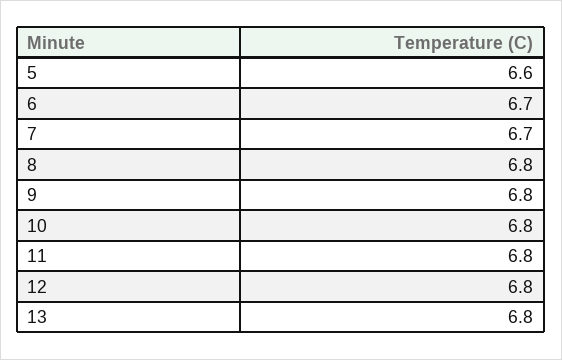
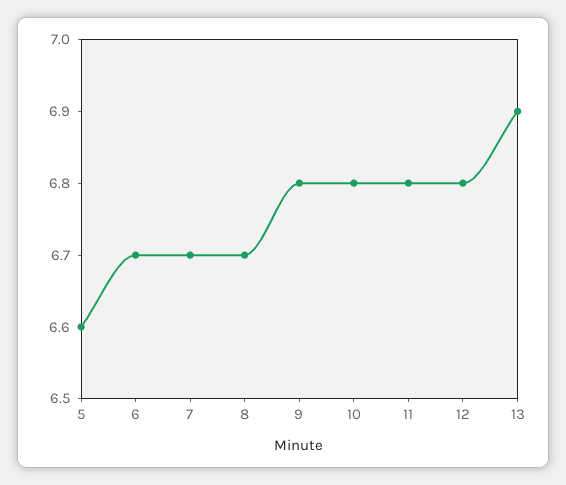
8: 6.8 -> 6.7
13: 6.8 -> 6.9

